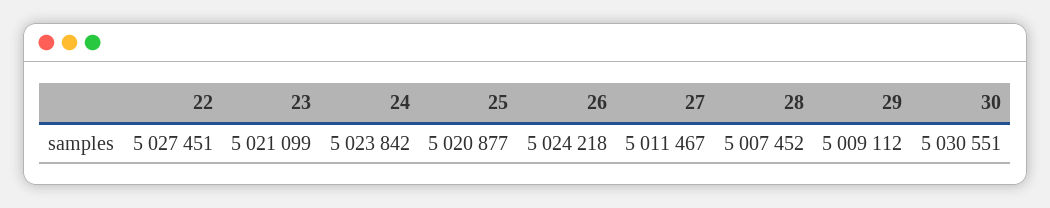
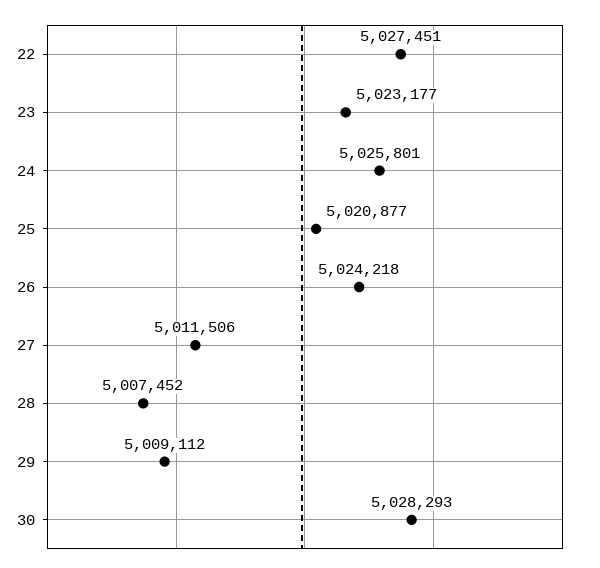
23: 5021099 -> 5023177
24: 5023842 -> 5025801
27: 5011467 -> 5011506
30: 5030551 -> 5028293

